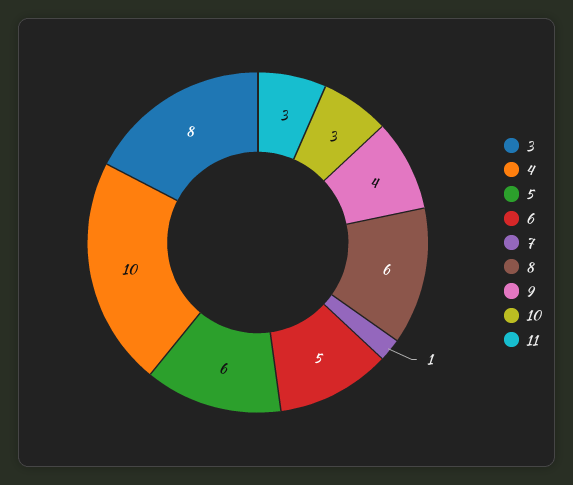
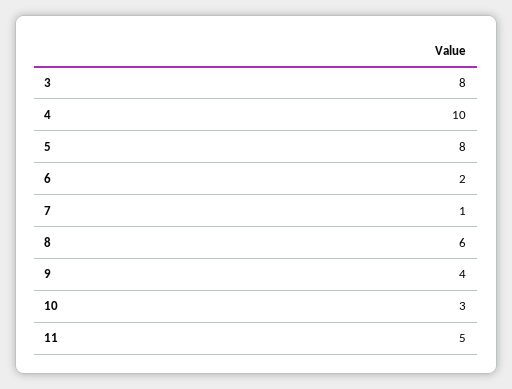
5: 6 -> 8
6: 5 -> 2
11: 3 -> 5

